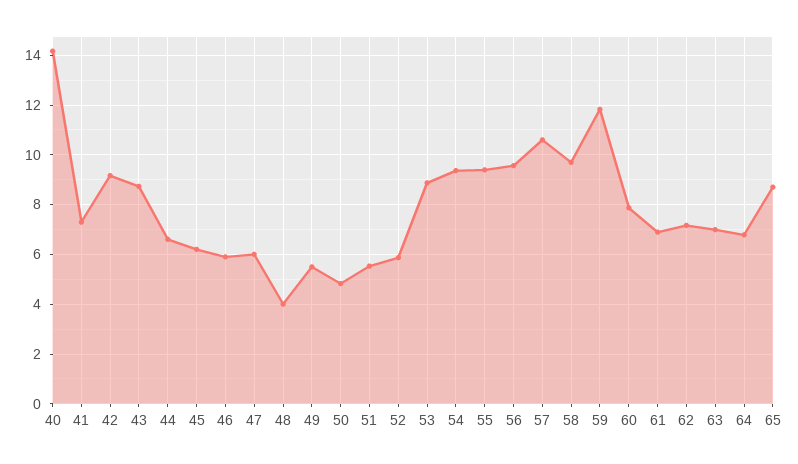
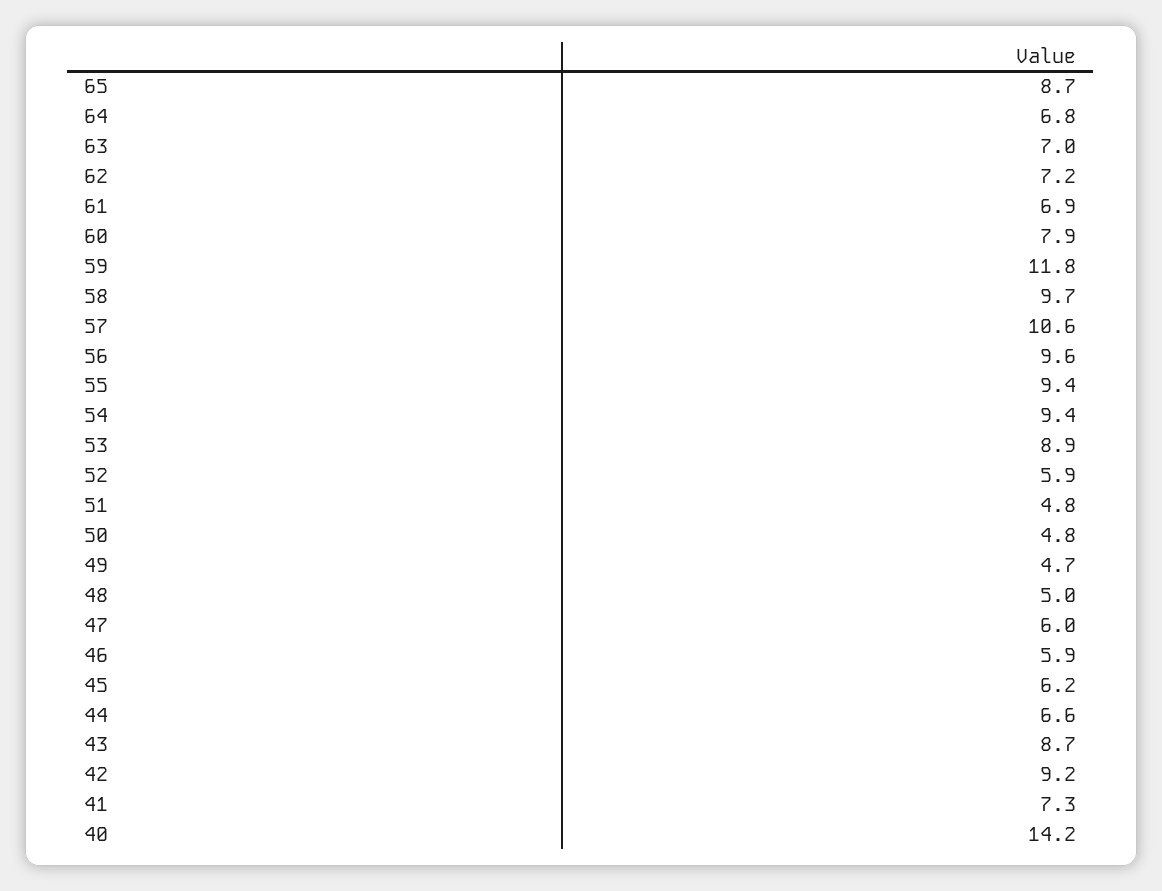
48: 4 -> 5
49: 5.5 -> 4.7
51: 5.5 -> 4.8

